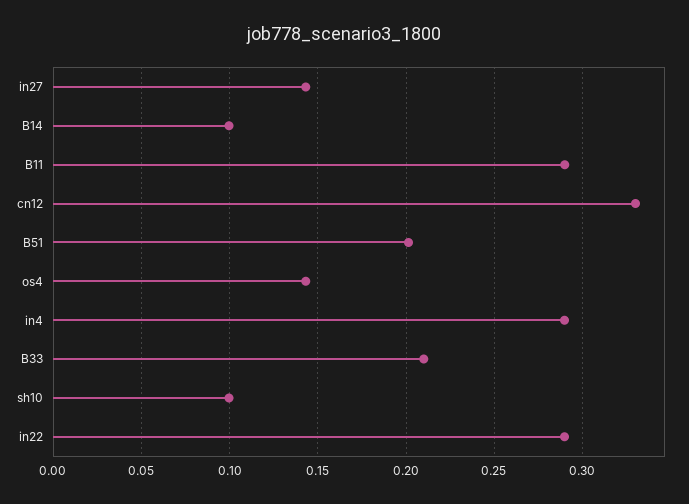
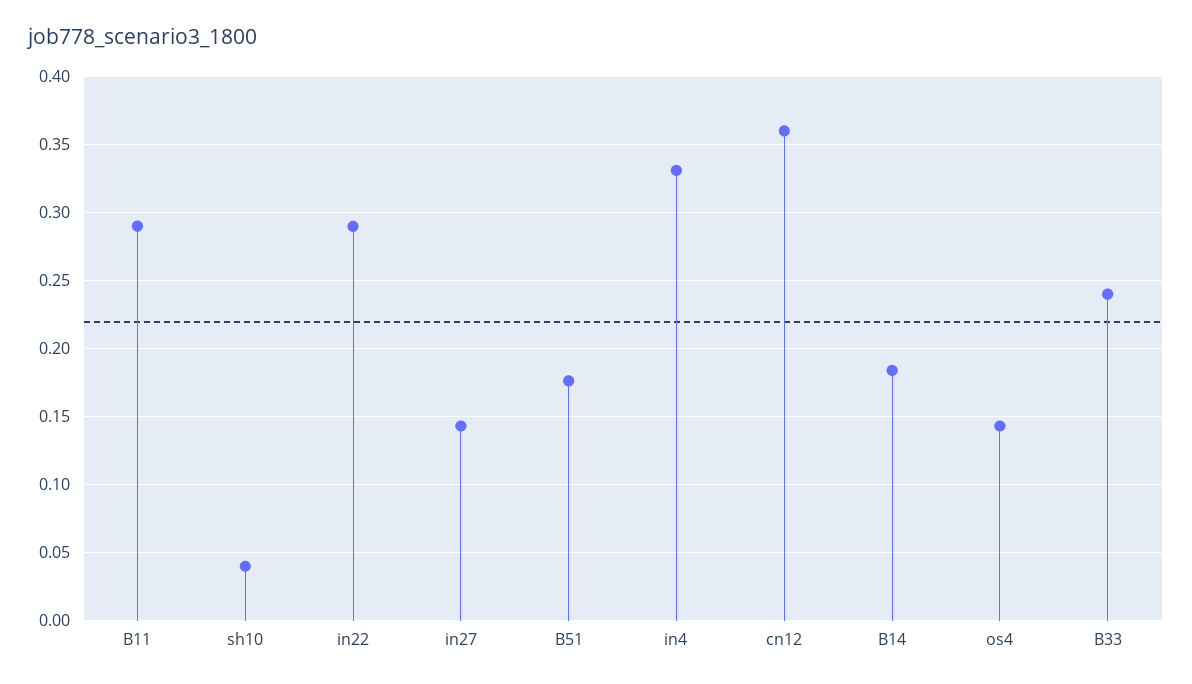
B14: 0.1 -> 0.185
cn12: 0.33 -> 0.36
B51: 0.2 -> 0.175
in4: 0.29 -> 0.33
B33: 0.21 -> 0.24
sh10: 0.1 -> 0.04

